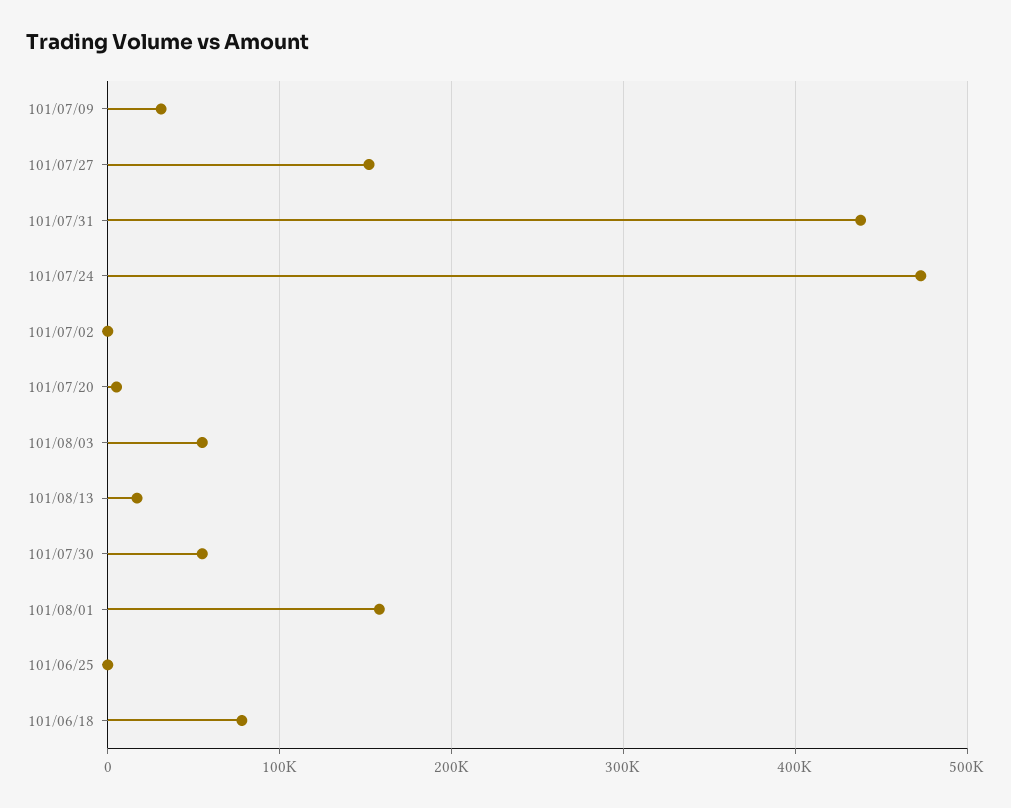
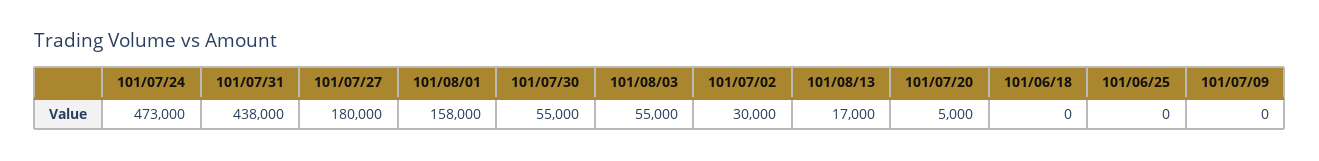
101/07/09: 30000 -> 0
101/07/27: 150000 -> 180000
101/07/02: 0 -> 30000
101/06/18: 80000 -> 0

